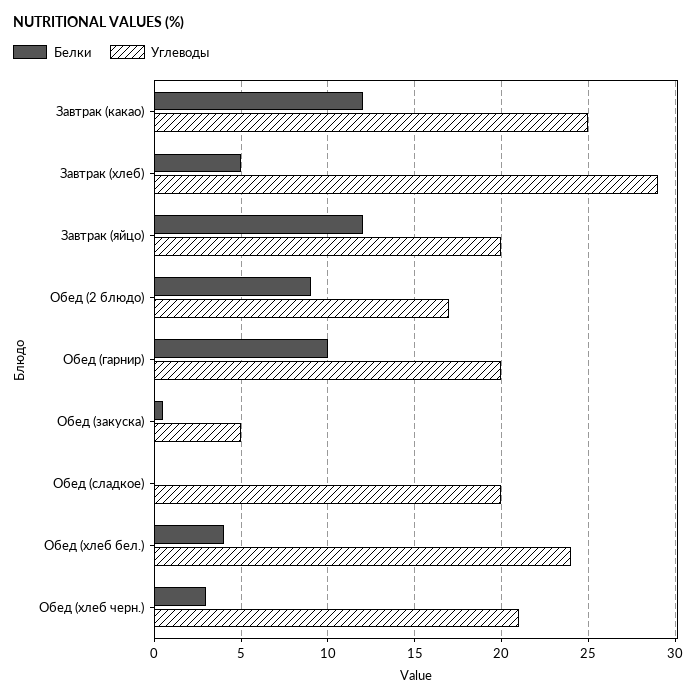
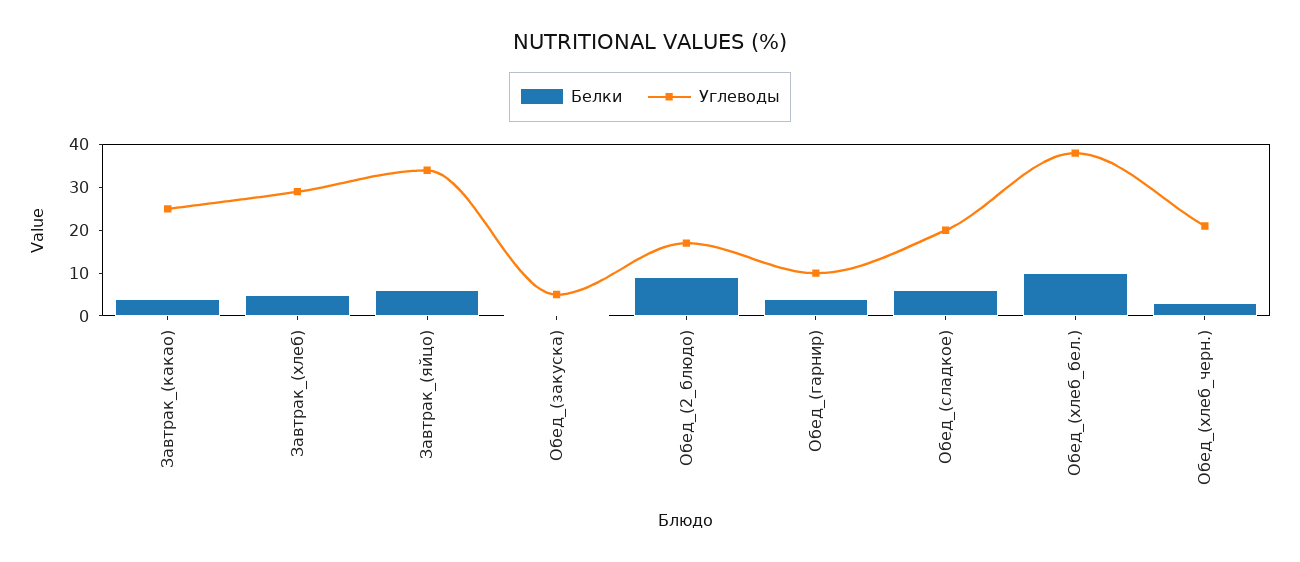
Белки, Завтрак (какао): 12 -> 4
Белки, Завтрак (яйцо): 12 -> 6
Углеводы, Завтрак (яйцо): 20 -> 34
Белки, Обед (гарнир): 10 -> 4
Углеводы, Обед (гарнир): 20 -> 10
Белки, Обед (сладкое): 0 -> 6
Белки, Обед (хлеб бел.): 4 -> 10
Углеводы, Обед (хлеб бел.): 24 -> 38

